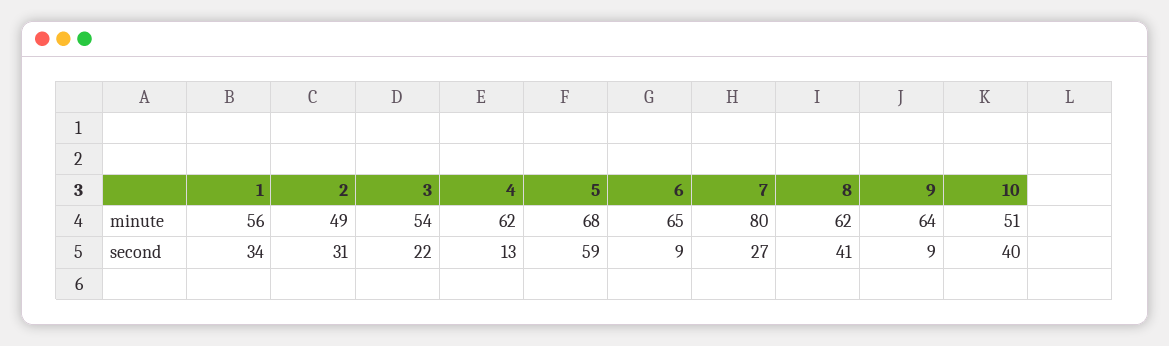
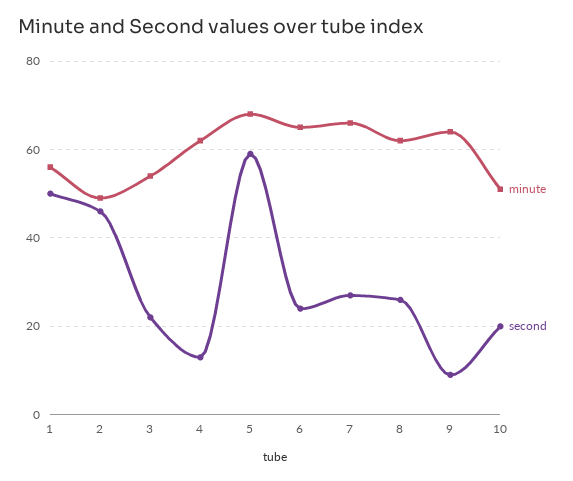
minute, 7: 80 -> 65
second, 1: 34 -> 50
second, 2: 31 -> 45
second, 6: 9 -> 25
second, 8: 41 -> 25
second, 10: 40 -> 20

